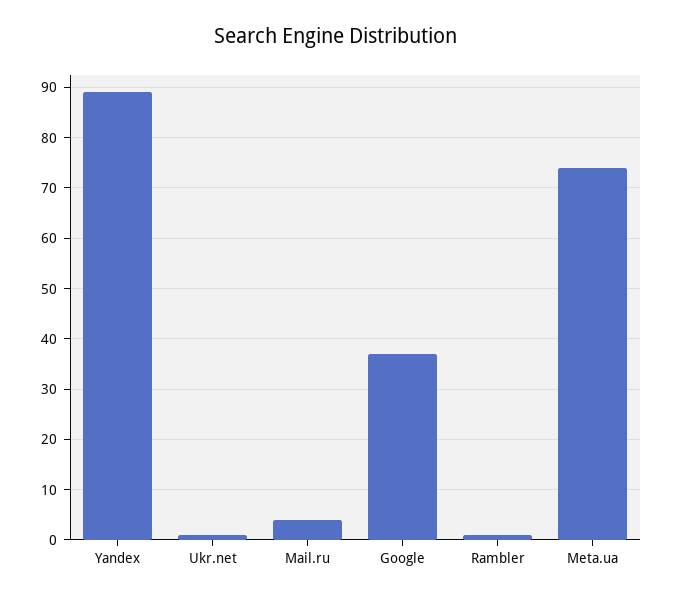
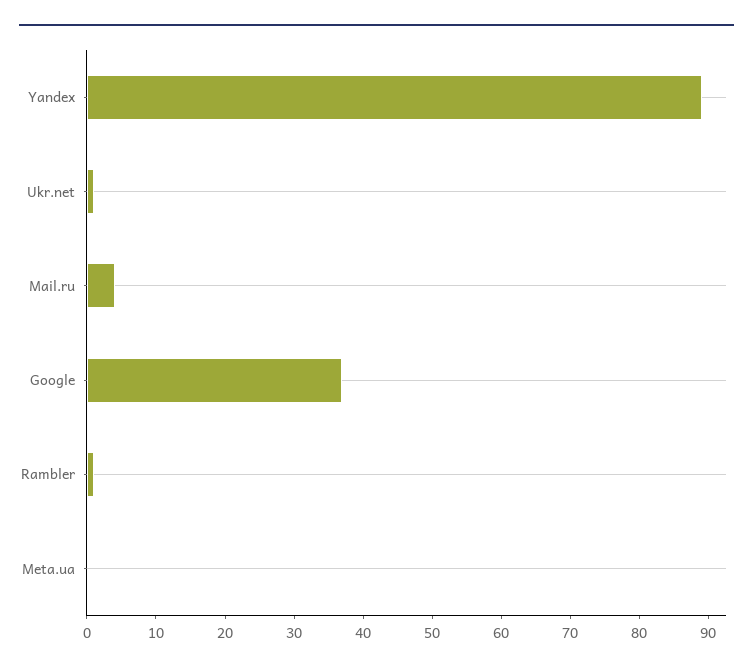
Meta.ua: 75 -> 0

